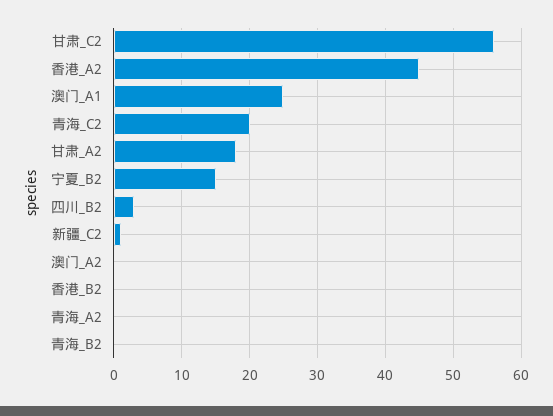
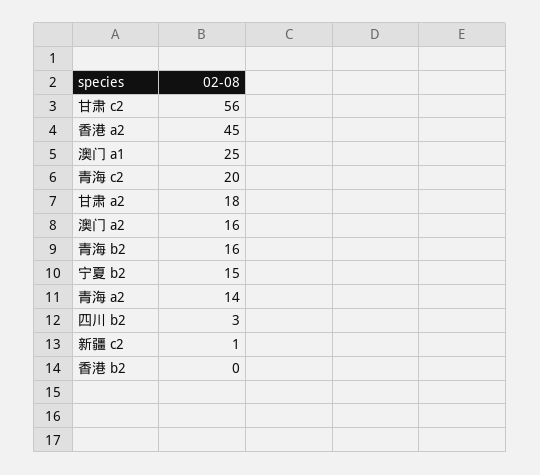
澳门_A2: 0 -> 16
青海_A2: 0 -> 14
青海_B2: 0 -> 16

